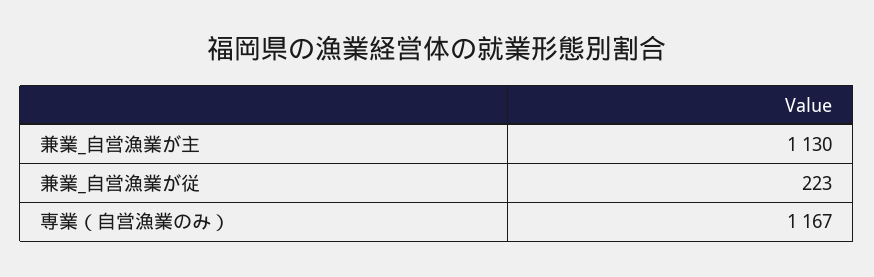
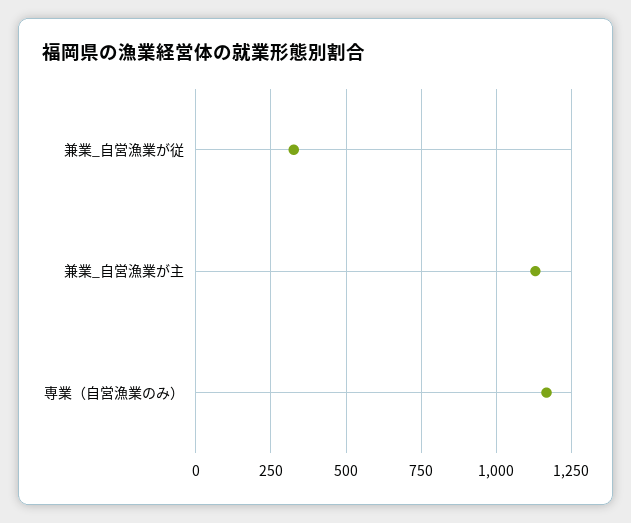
兼業_自営漁業が従: 223 -> 325

